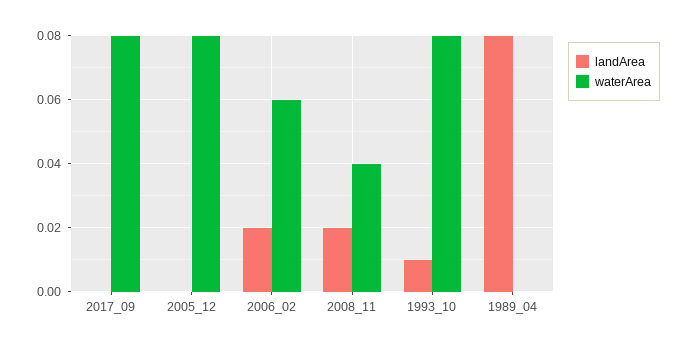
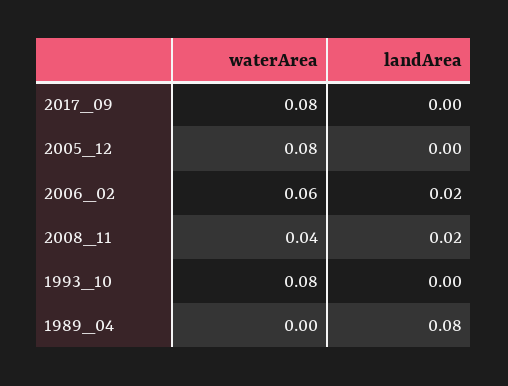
landArea, 1993_10: 0.01 -> 0

